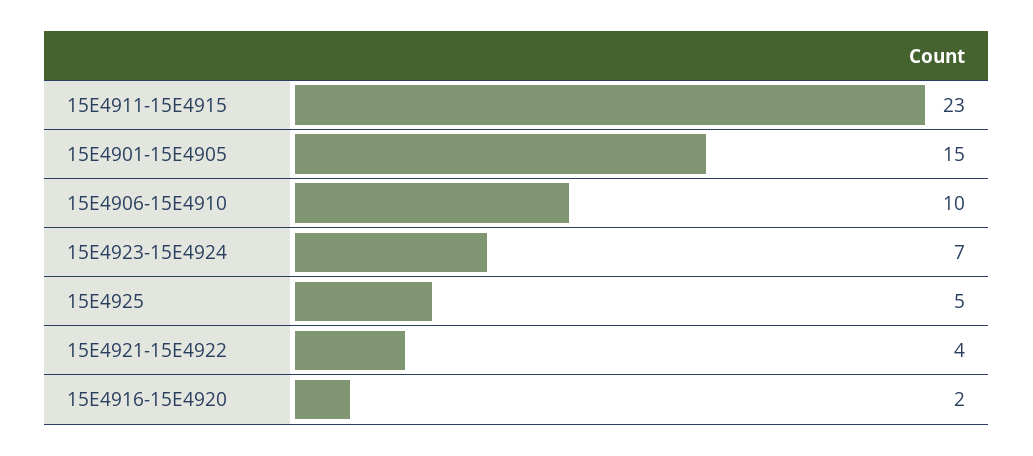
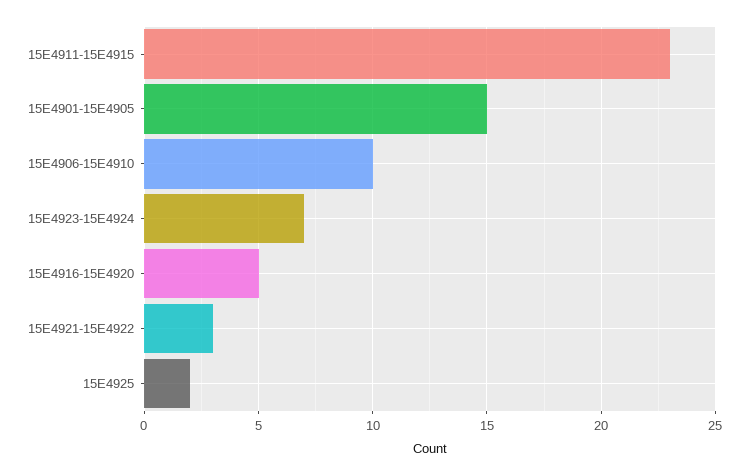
15E4925: 5 -> 2
15E4921-15E4922: 4 -> 3
15E4916-15E4920: 2 -> 5

